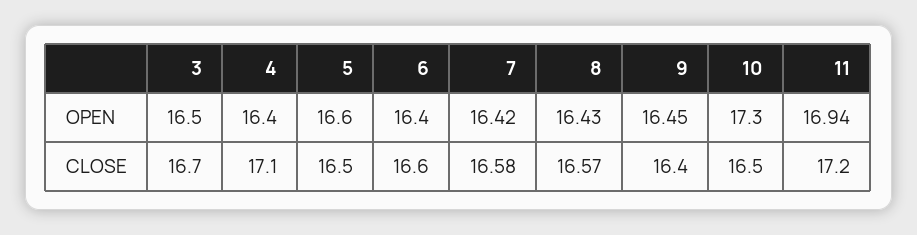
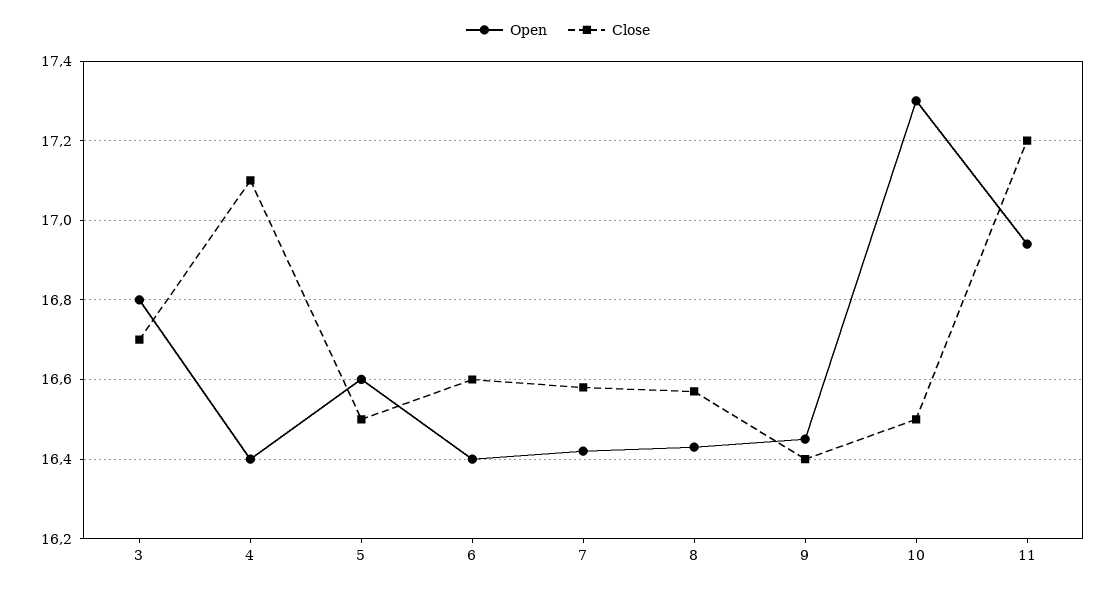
OPEN, 3: 16.5 -> 16.8

